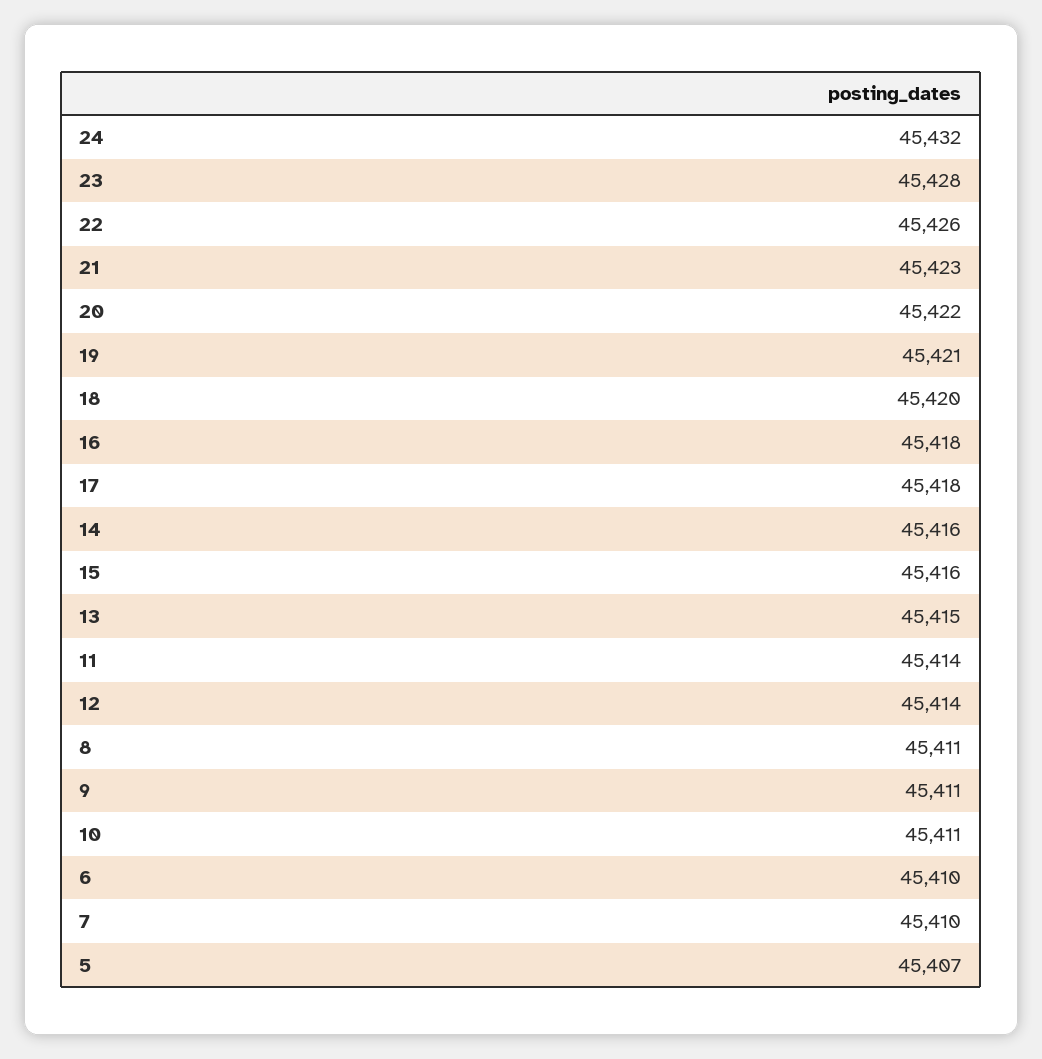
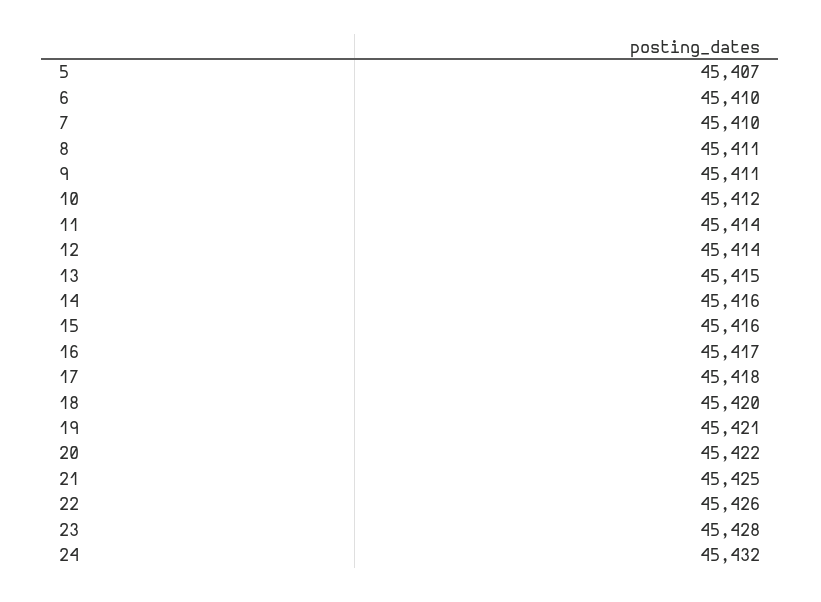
21: 45423 -> 45425
16: 45418 -> 45417
10: 45411 -> 45412

